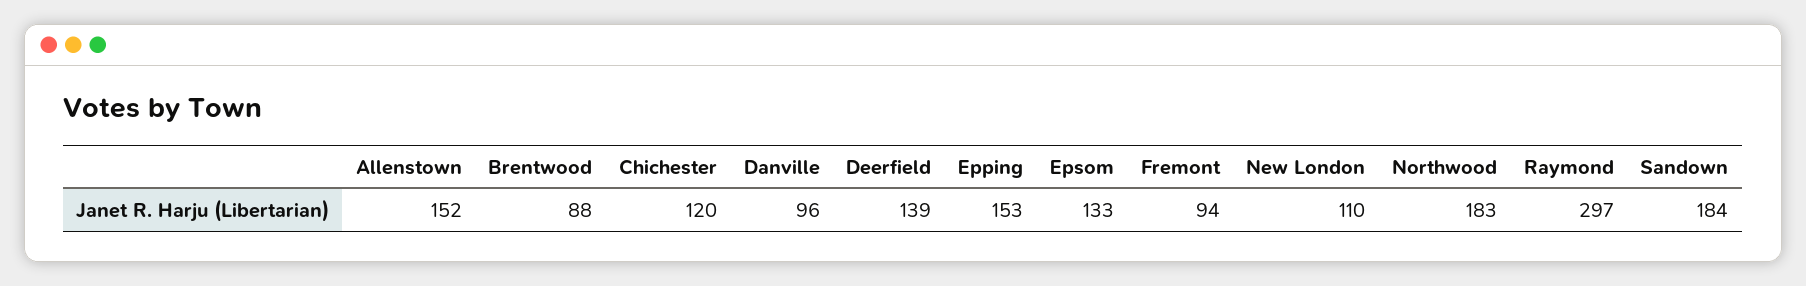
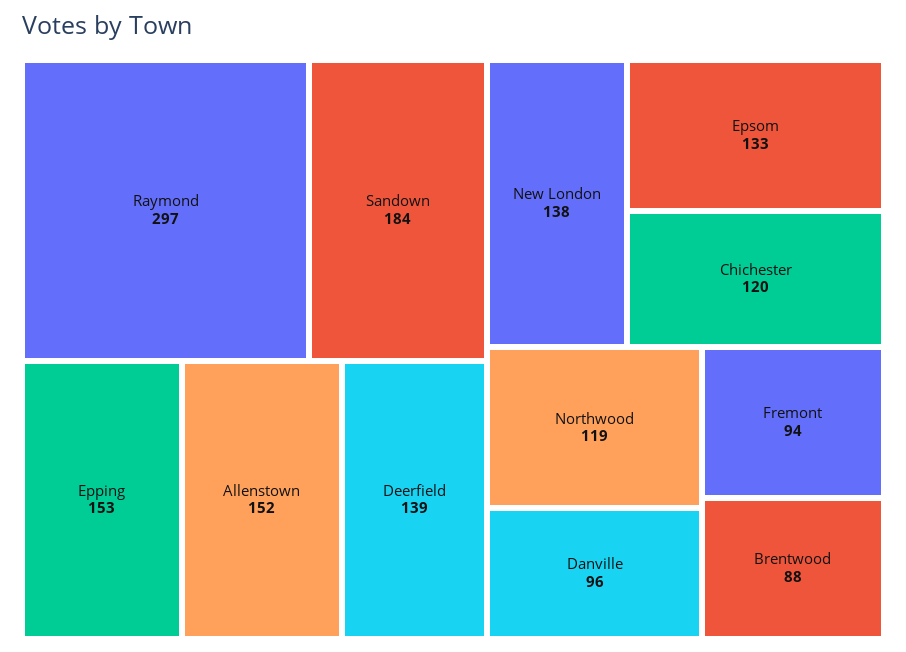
New London: 110 -> 138
Northwood: 183 -> 119

